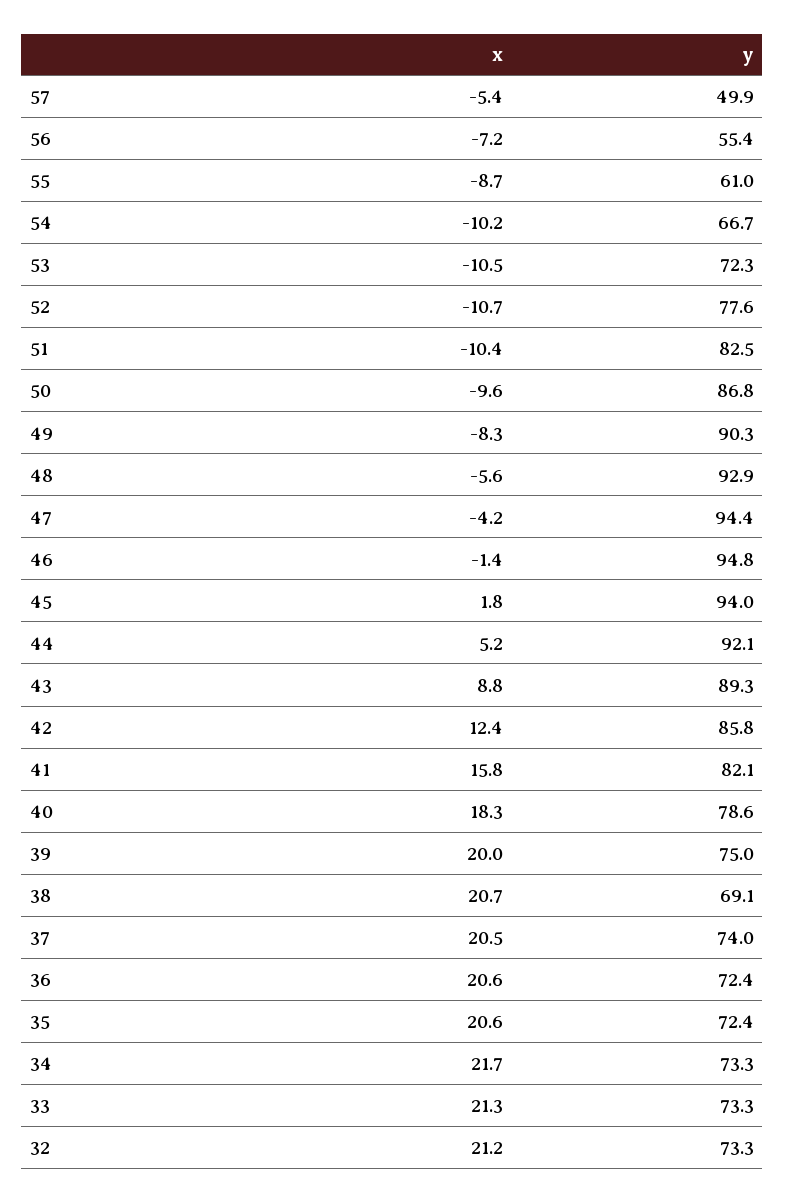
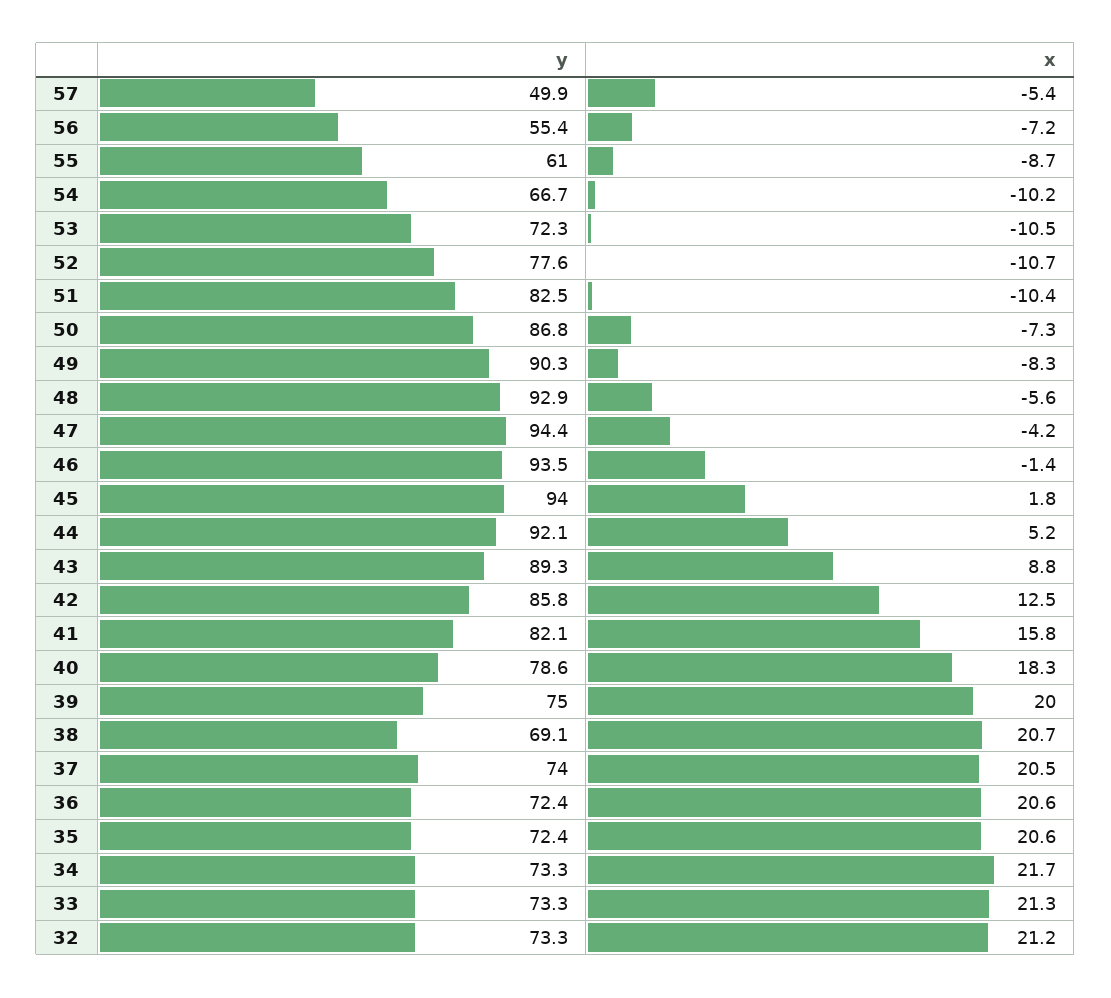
x, 50: -9.6 -> -7.3
y, 46: 94.8 -> 93.5
x, 42: 12.4 -> 12.5

